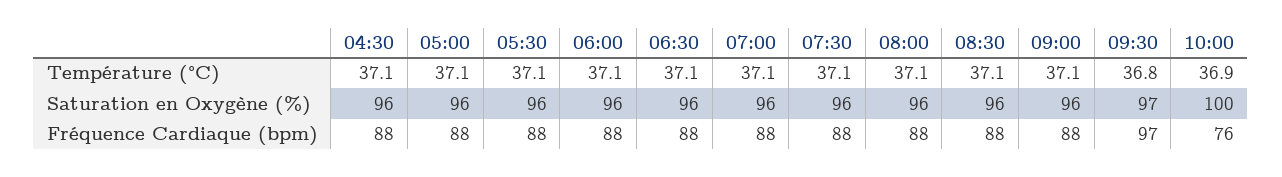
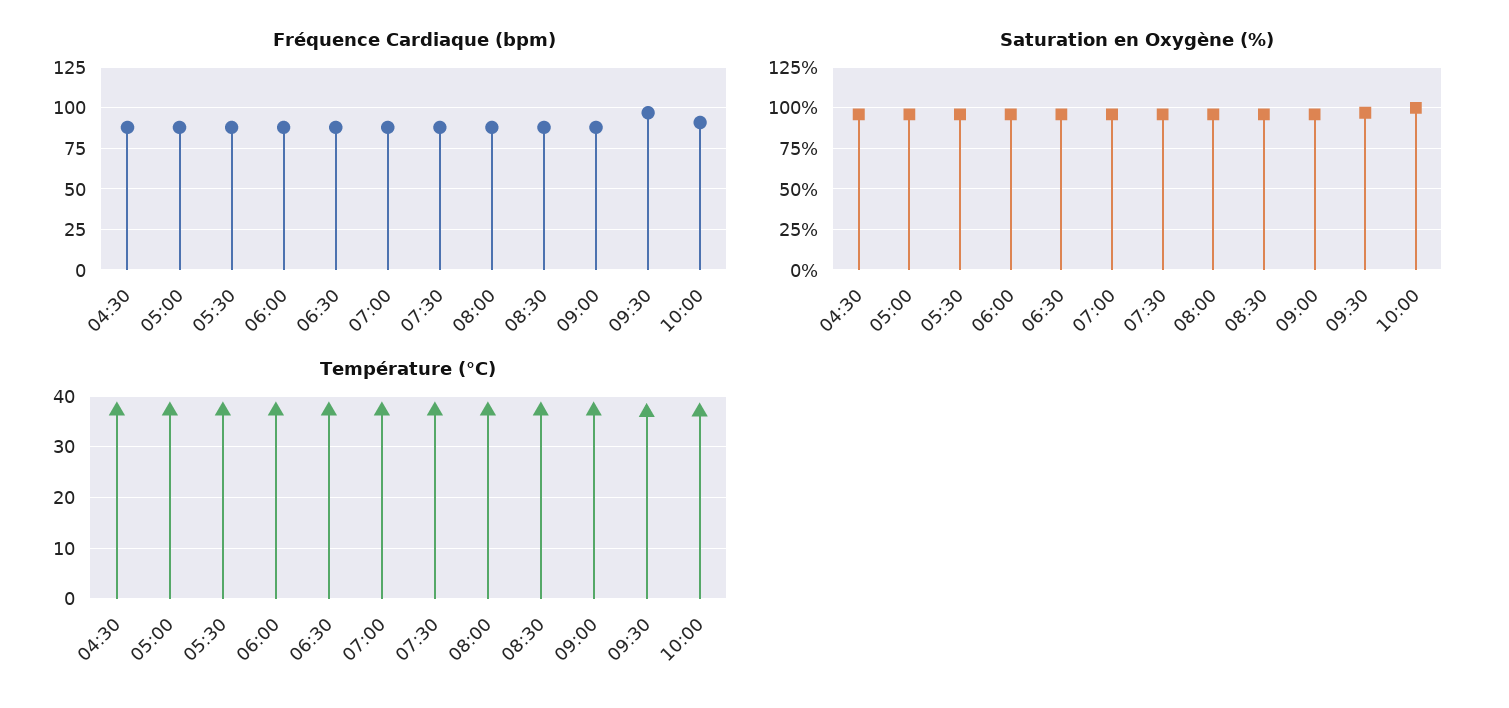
Fréquence Cardiaque (bpm), 10:00: 76 -> 90

